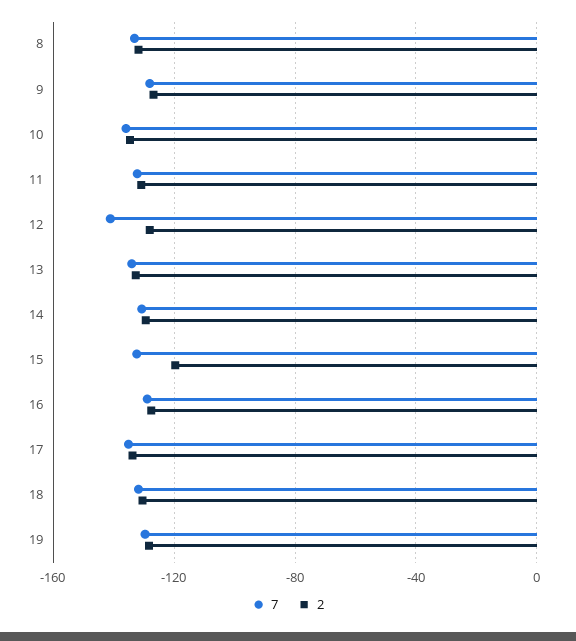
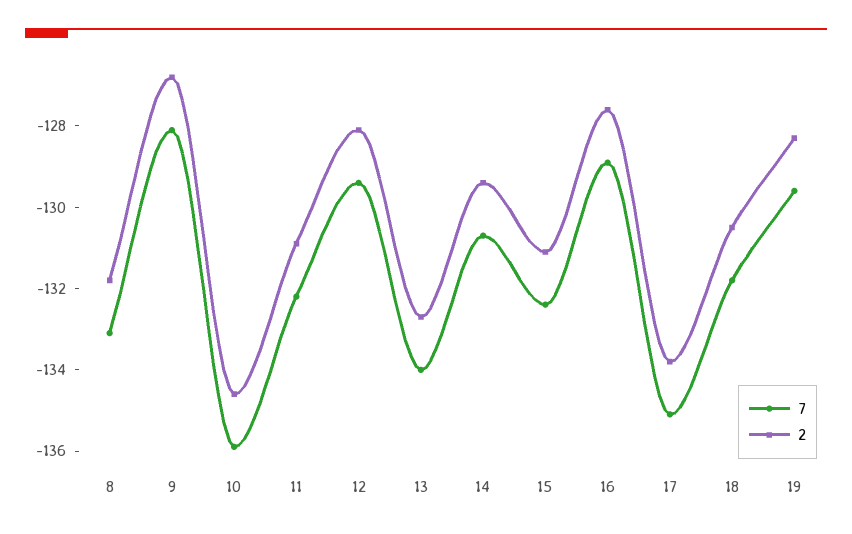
7, 12: -140 -> -129.5
2, 15: -120 -> -131

